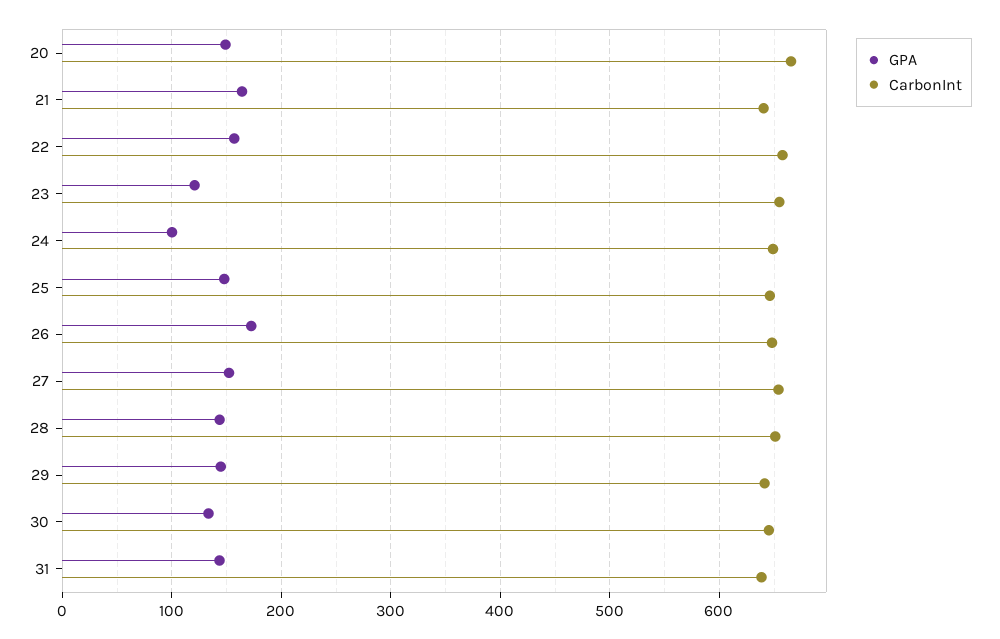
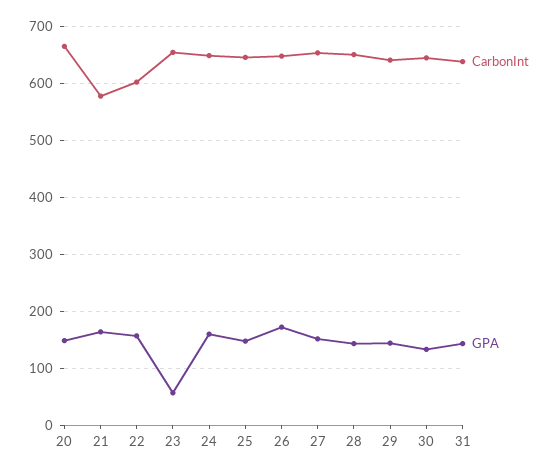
CarbonInt, 21: 640 -> 580
CarbonInt, 22: 660 -> 600
GPA, 23: 120 -> 60
GPA, 24: 100 -> 160

